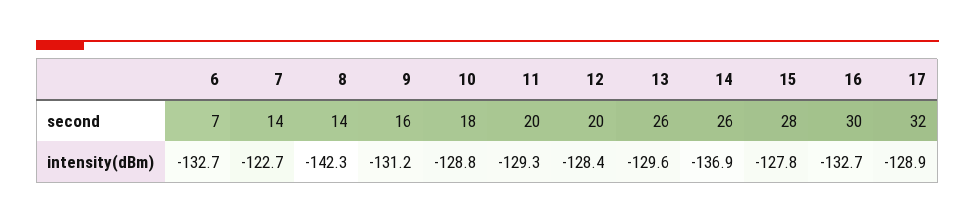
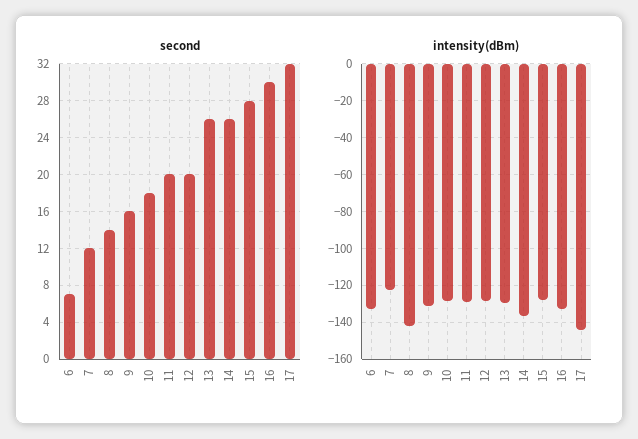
second, 7: 14 -> 12
intensity(dBm), 17: -128.9 -> -145

